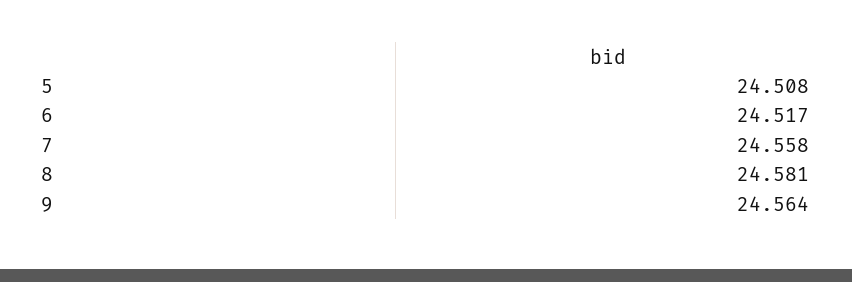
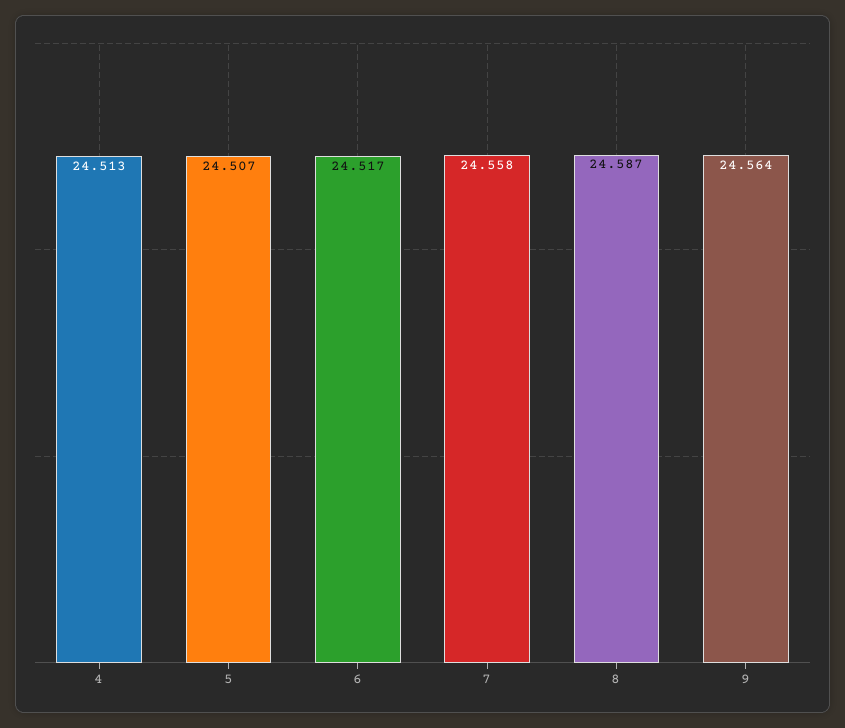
5: 24.508 -> 24.507
8: 24.581 -> 24.587
4: none -> 24.513

